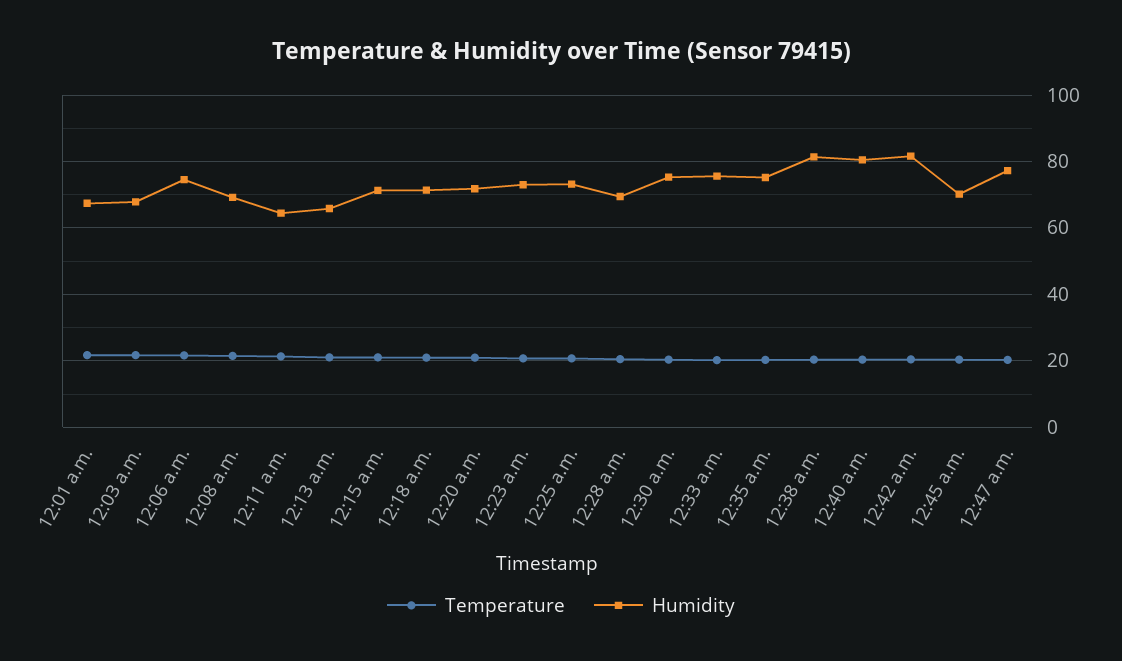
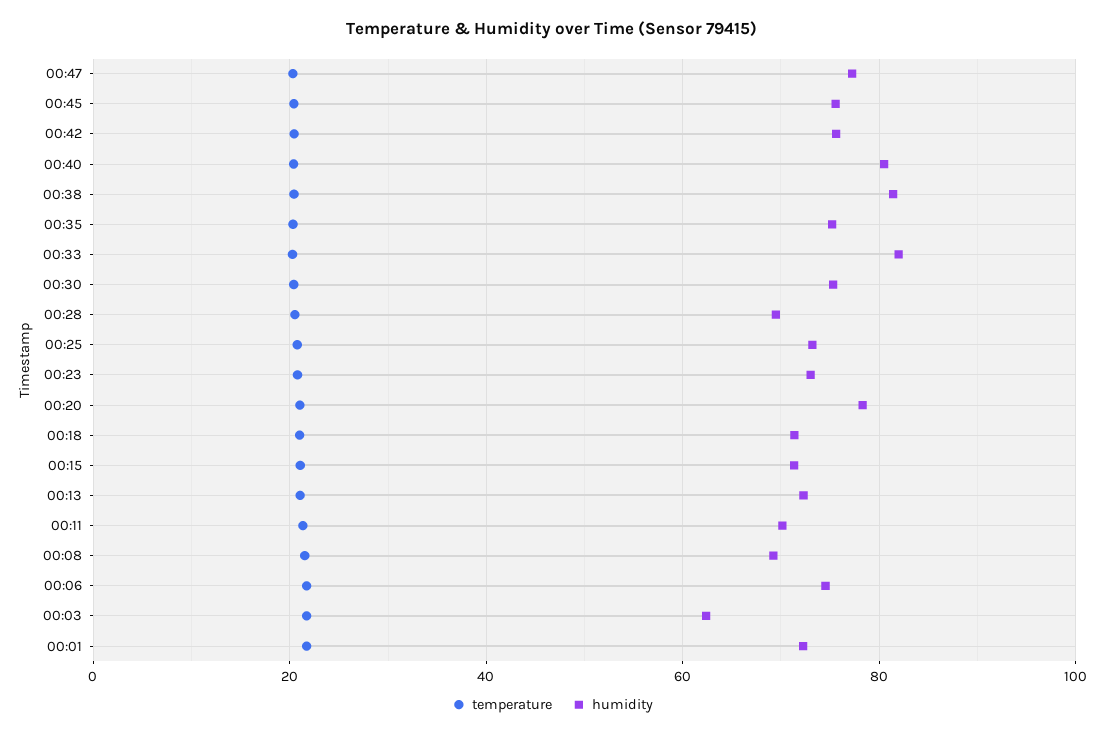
Humidity, 12:01 a.m.: 68 -> 72
Humidity, 12:03 a.m.: 68 -> 62
Humidity, 12:11 a.m.: 64 -> 70
Humidity, 12:13 a.m.: 66 -> 72
Humidity, 12:20 a.m.: 72 -> 78
Humidity, 12:33 a.m.: 76 -> 82
Humidity, 12:42 a.m.: 82 -> 76
Humidity, 12:45 a.m.: 70 -> 76

